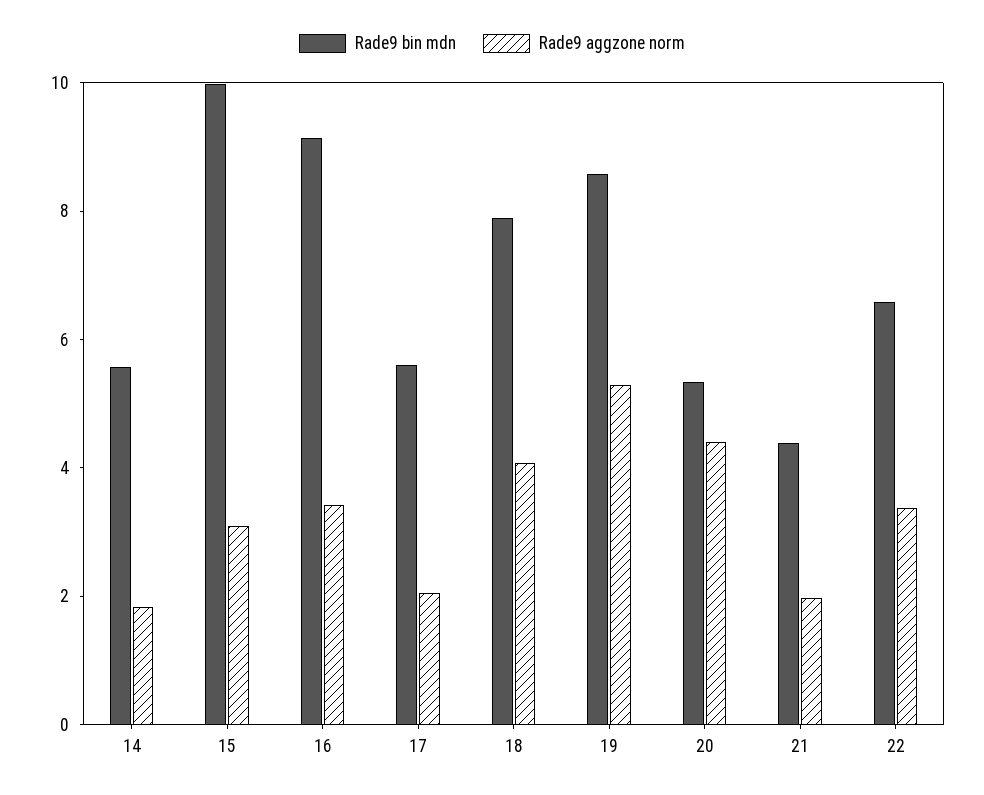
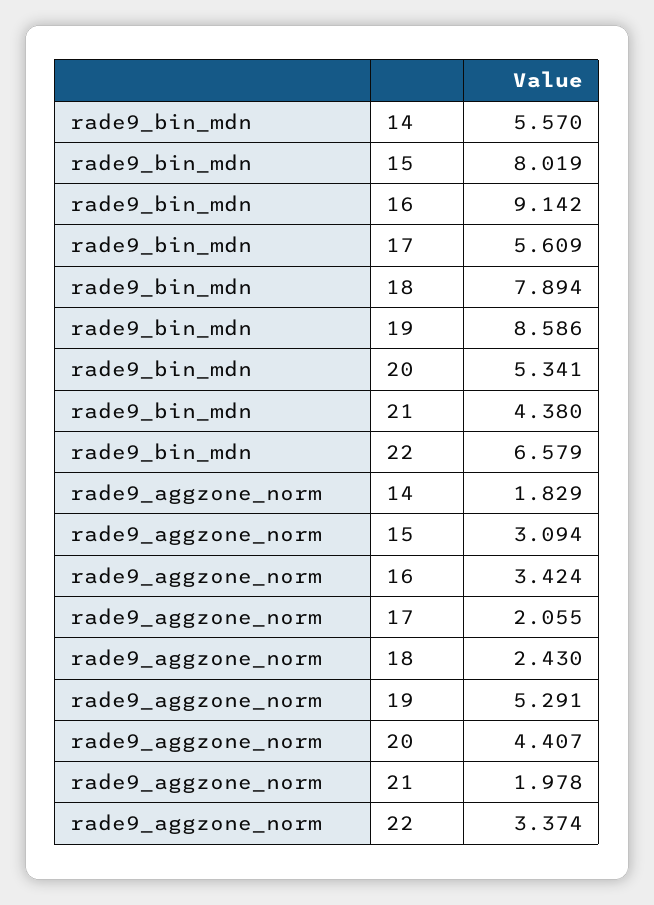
Rade9 bin mdn, 15: 10 -> 8.019
Rade9 aggzone norm, 18: 4 -> 2.43

